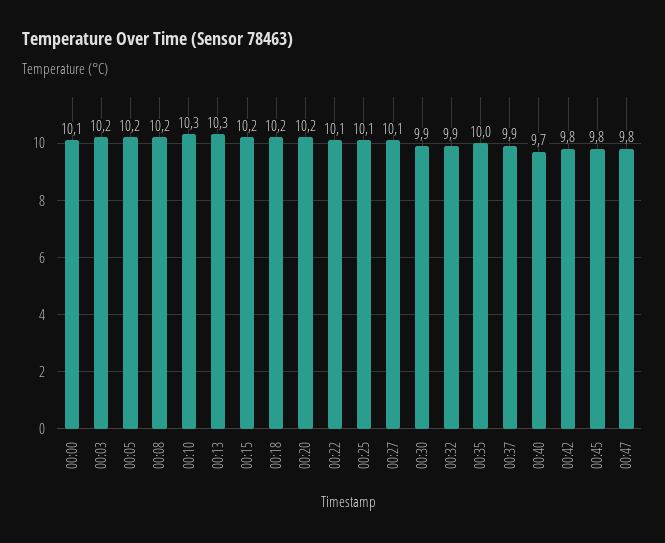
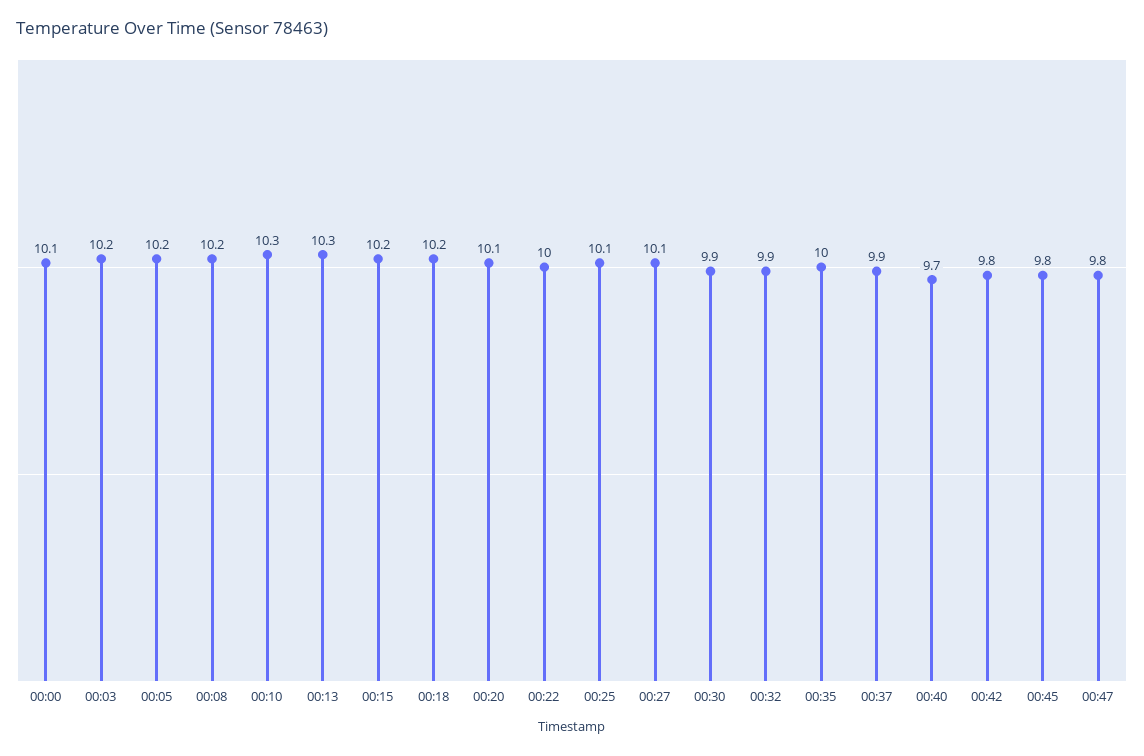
00:20: 10.2 -> 10.1
00:22: 10.1 -> 10

